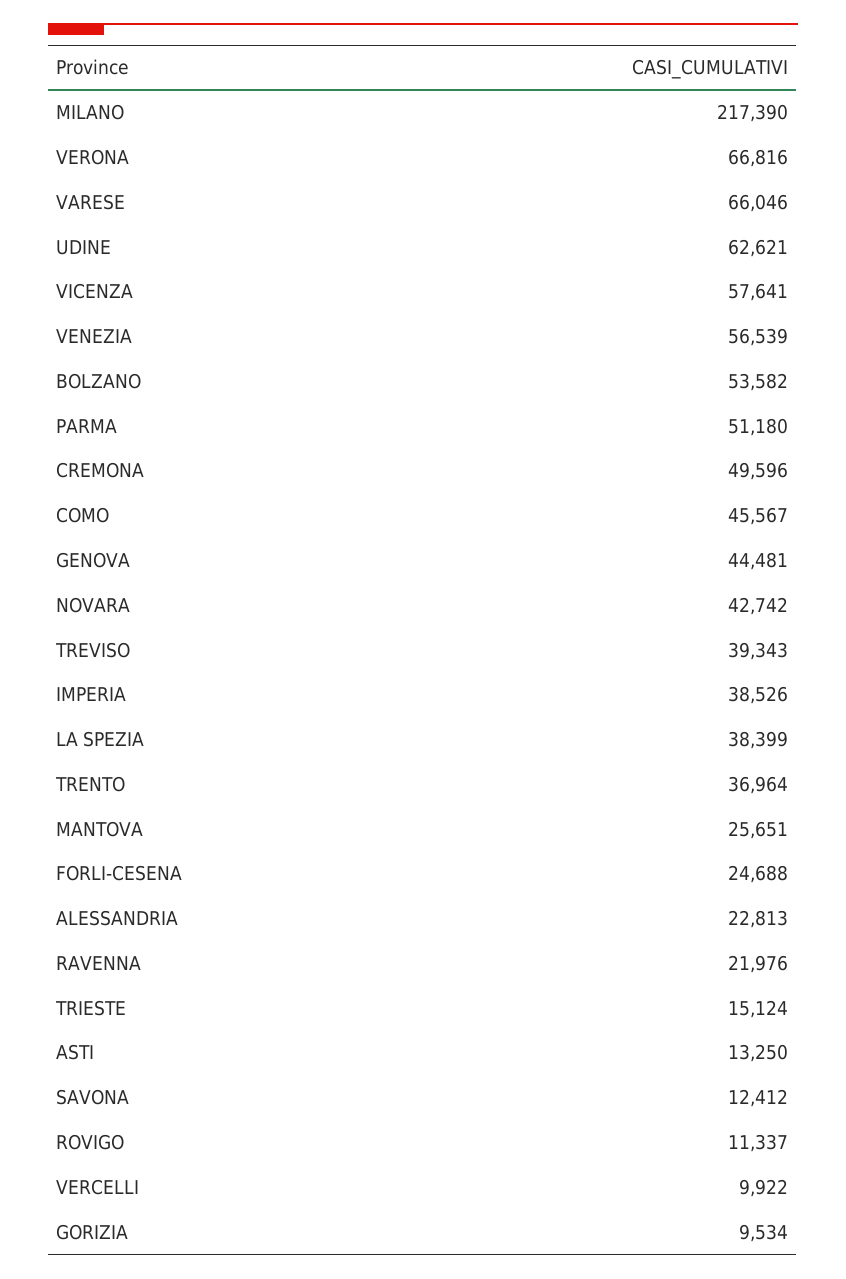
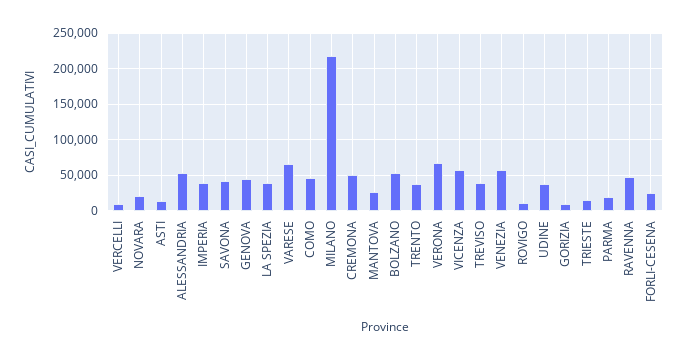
UDINE: 62621 -> 40000
PARMA: 51180 -> 20000
NOVARA: 42742 -> 20000
ALESSANDRIA: 22813 -> 50000
RAVENNA: 21976 -> 50000
SAVONA: 12412 -> 40000

